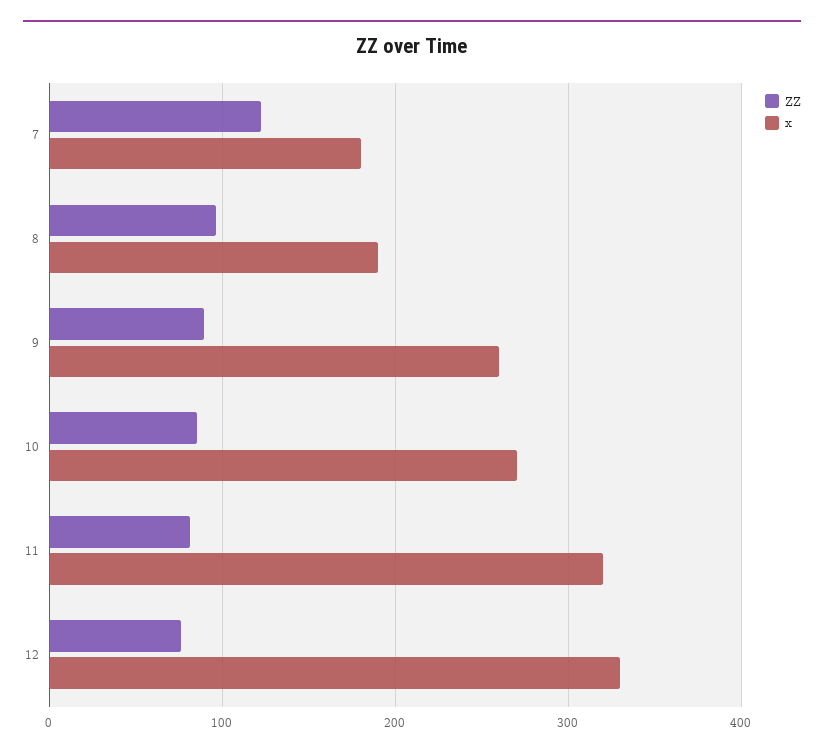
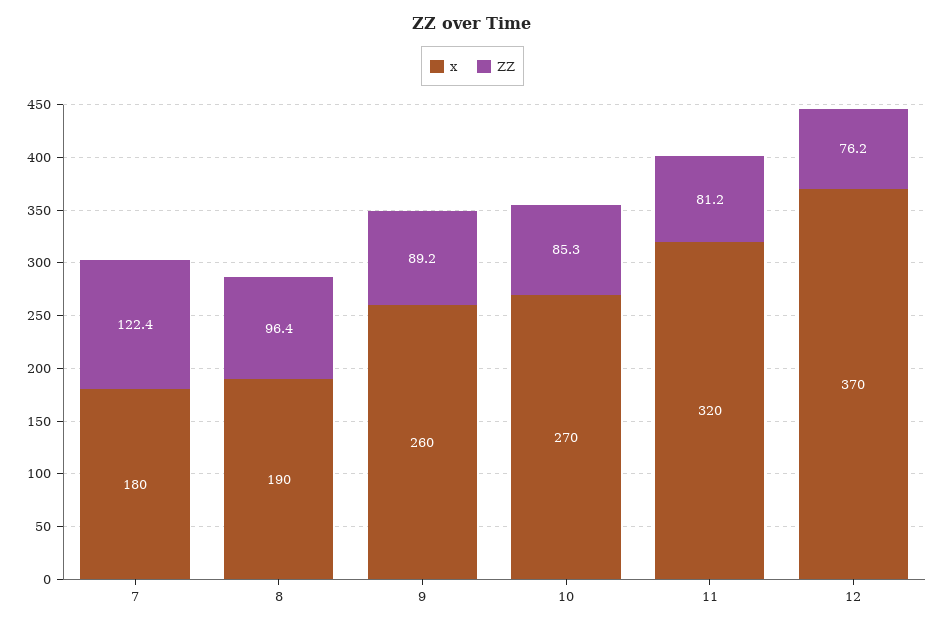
x, 12: 330 -> 370

